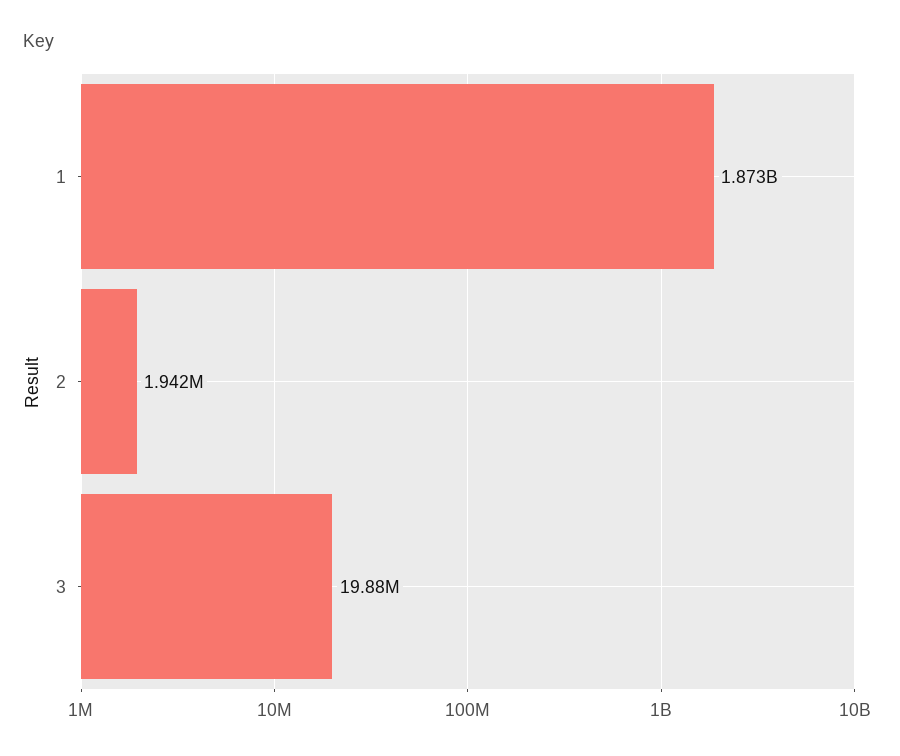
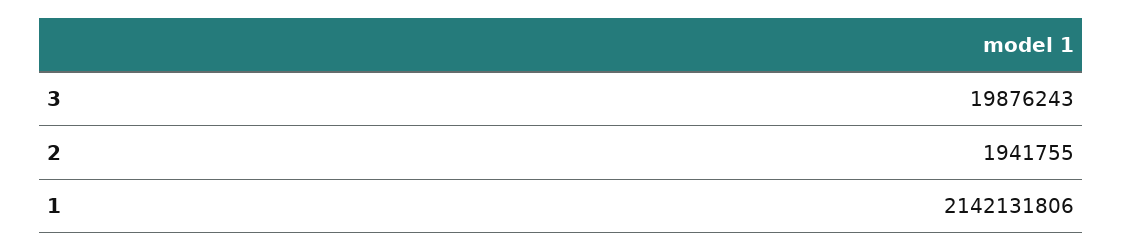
1: 1873000000 -> 2142131806

